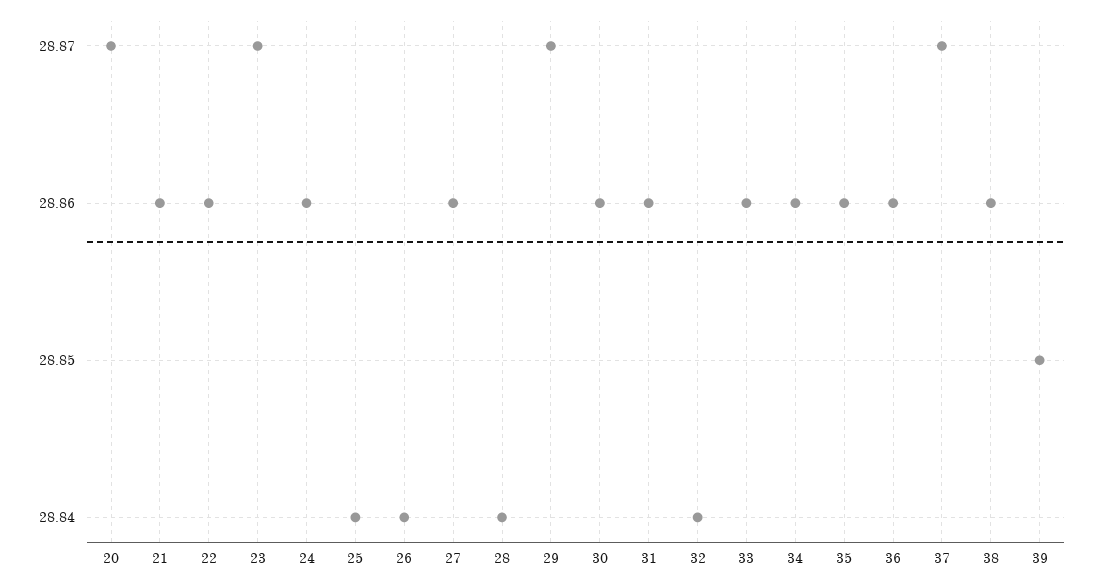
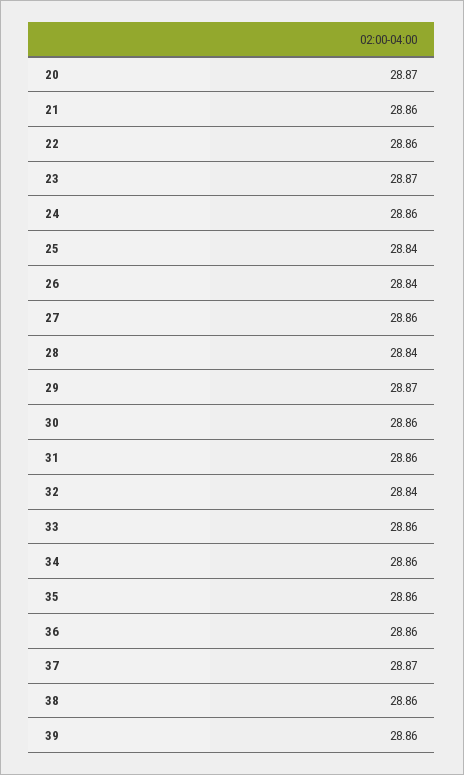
39: 28.85 -> 28.86

